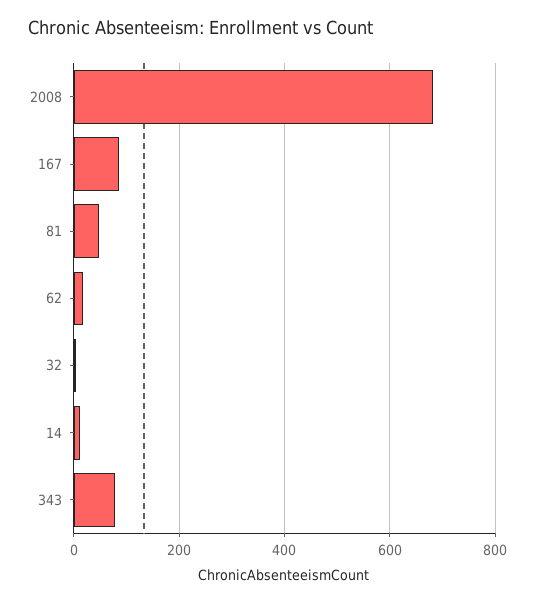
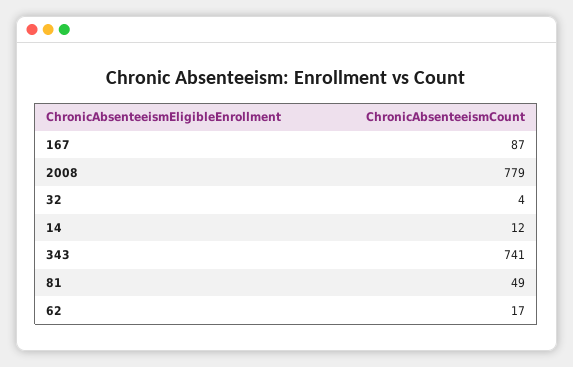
2008: 680 -> 779
343: 80 -> 741

